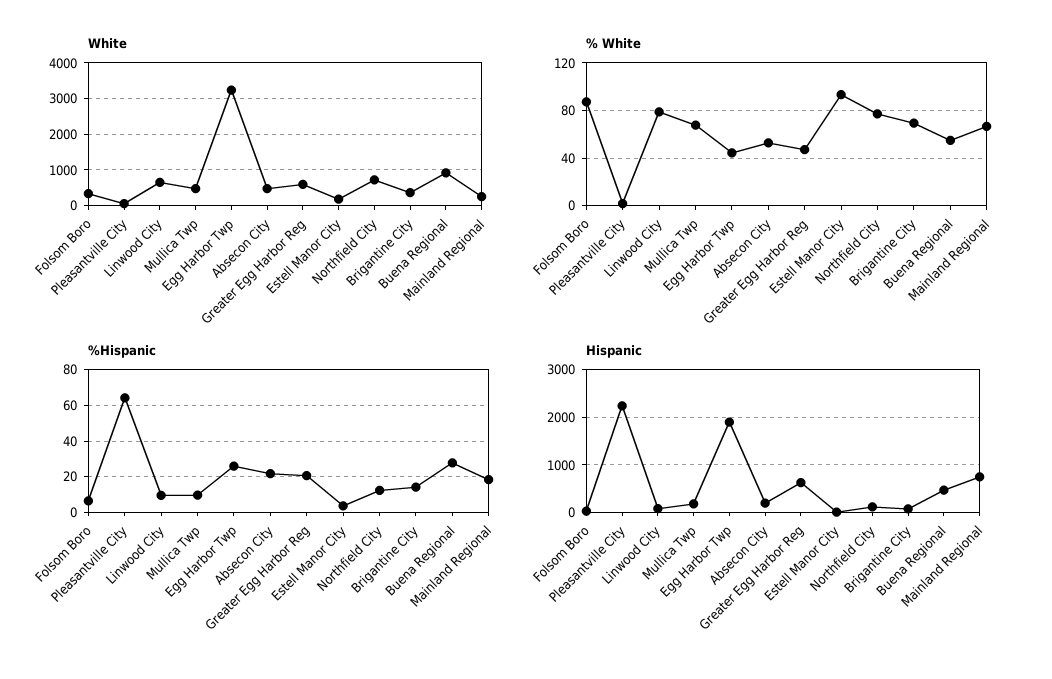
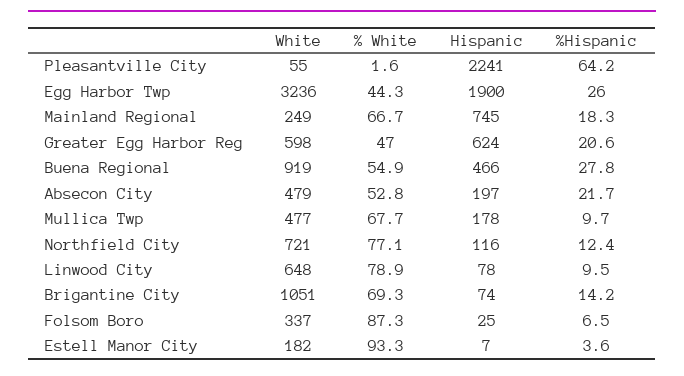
White, Brigantine City: 400 -> 1051

